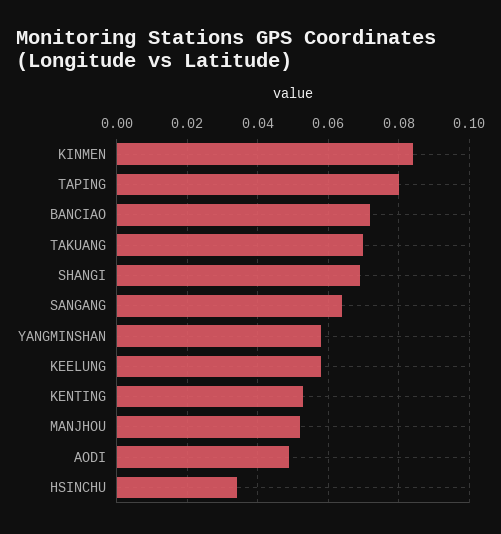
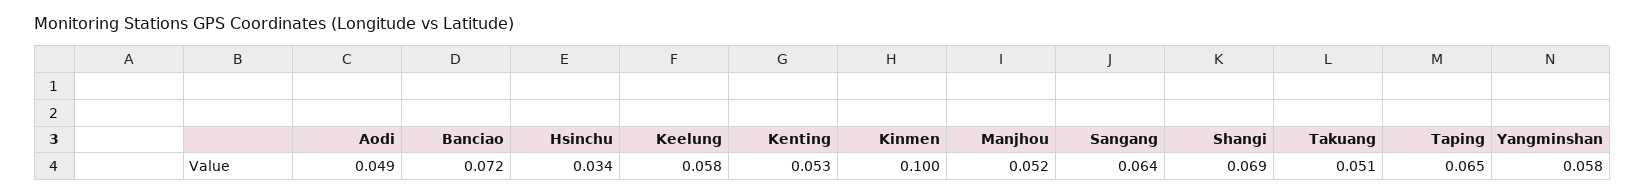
KINMEN: 0.085 -> 0.1
TAPING: 0.08 -> 0.065
TAKUANG: 0.07 -> 0.051

